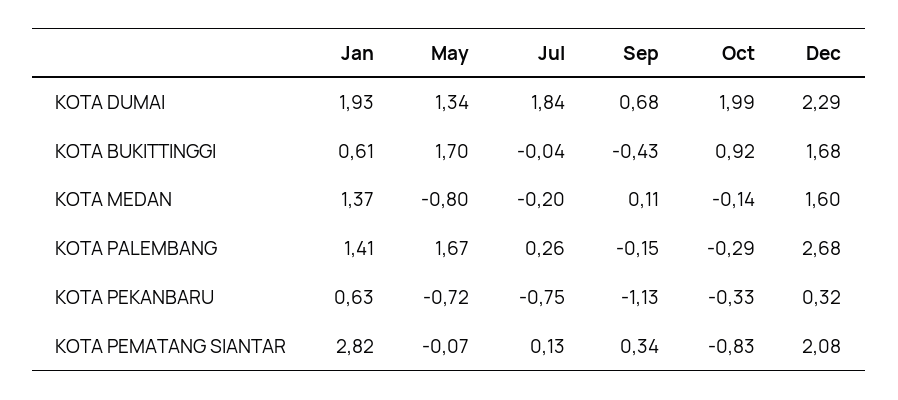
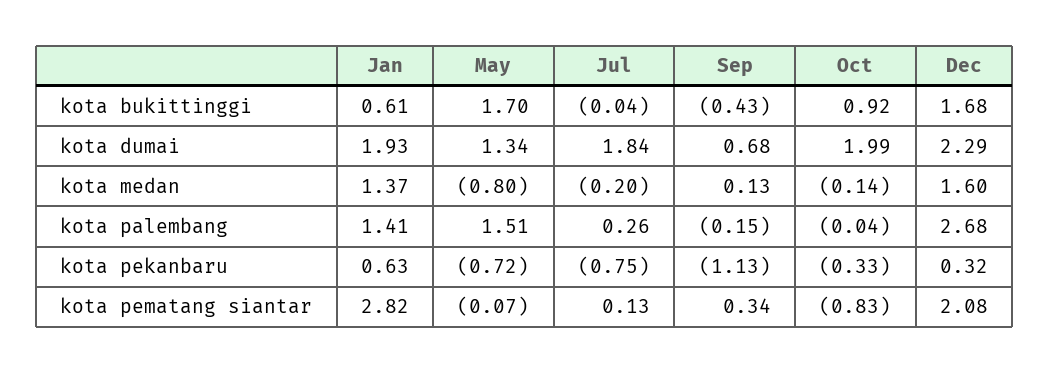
Sep, KOTA MEDAN: 0.11 -> 0.13
May, KOTA PALEMBANG: 1.67 -> 1.51
Oct, KOTA PALEMBANG: -0.29 -> -0.04

